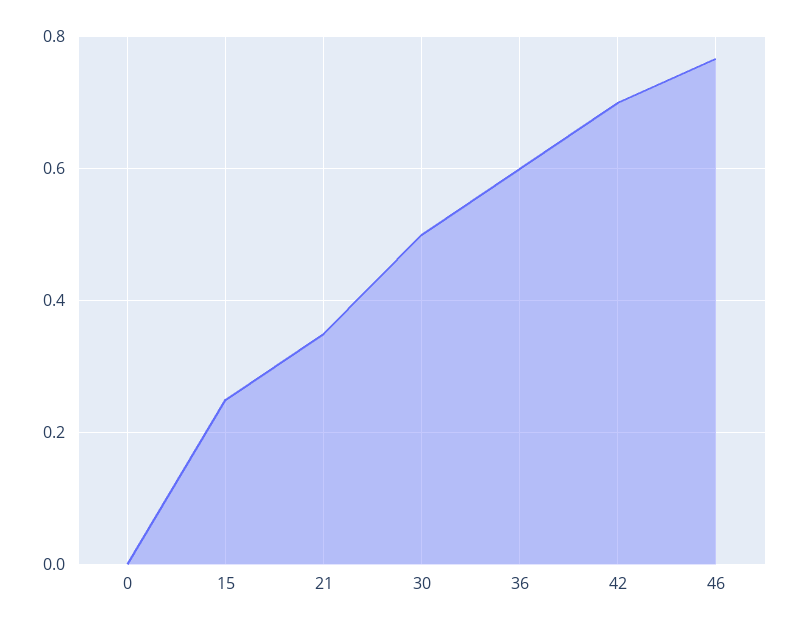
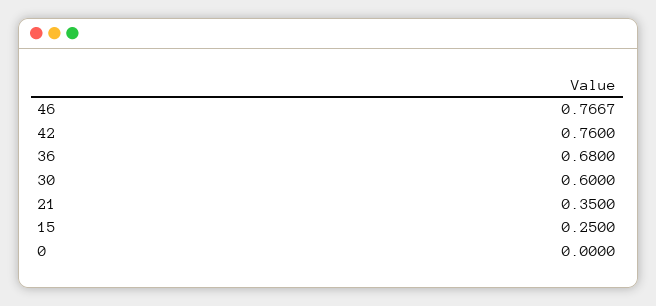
30: 0.5 -> 0.6
36: 0.6 -> 0.68
42: 0.7 -> 0.76

